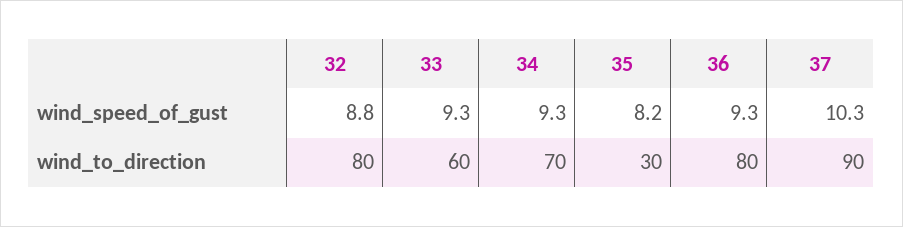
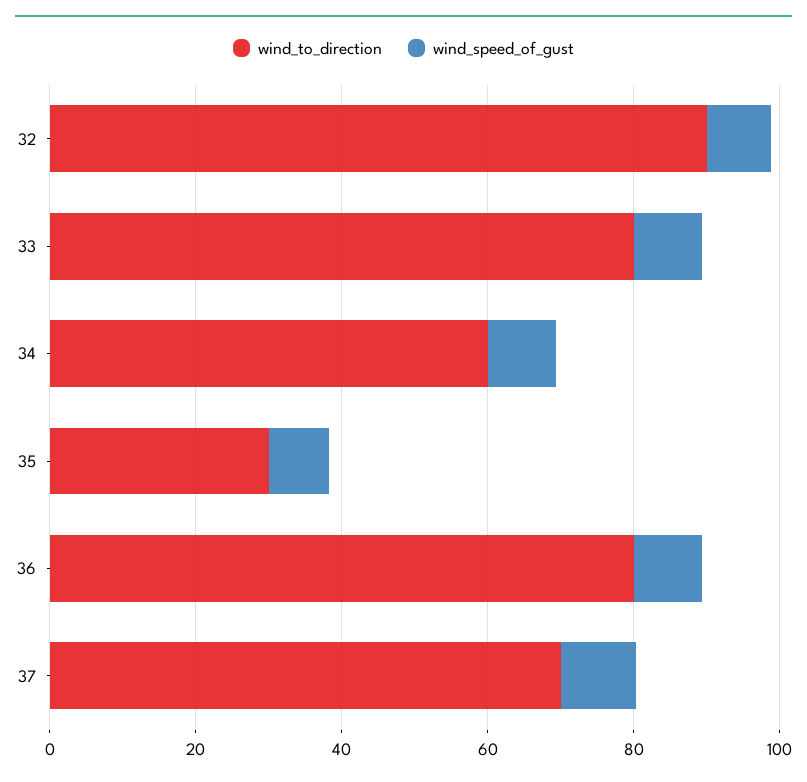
wind_to_direction, 32: 80 -> 90
wind_to_direction, 33: 60 -> 80
wind_to_direction, 34: 70 -> 60
wind_to_direction, 37: 90 -> 70

